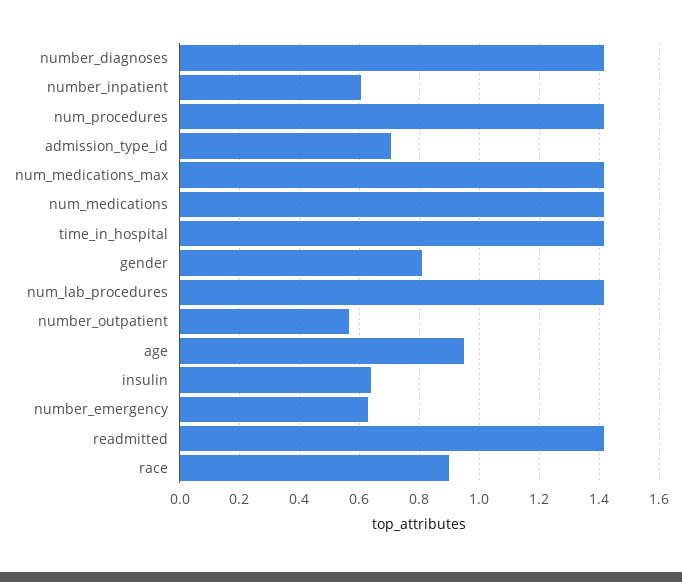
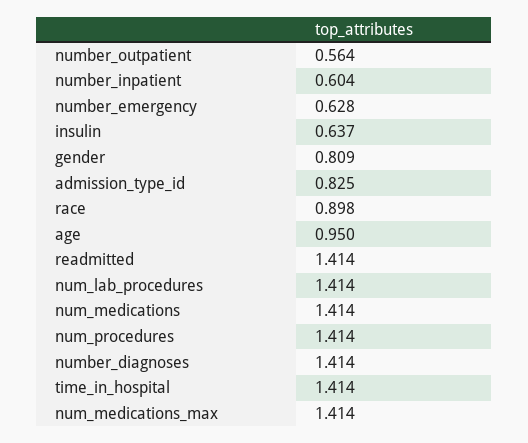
admission_type_id: 0.7 -> 0.825

